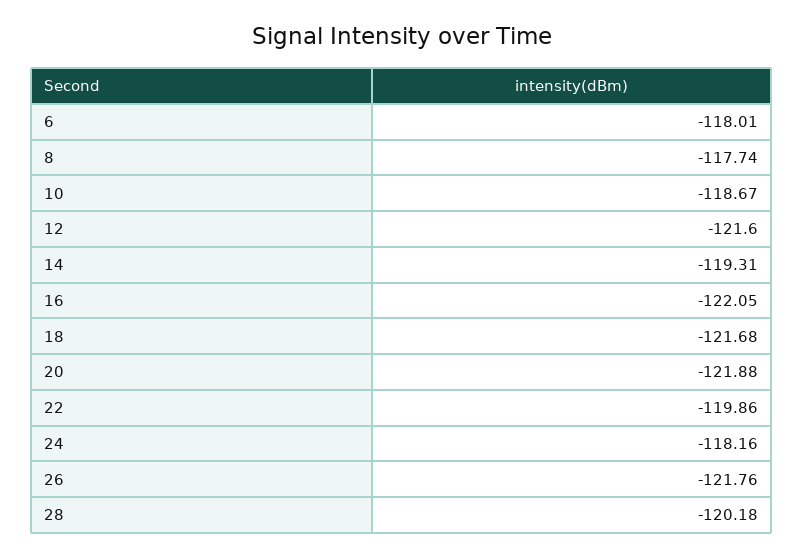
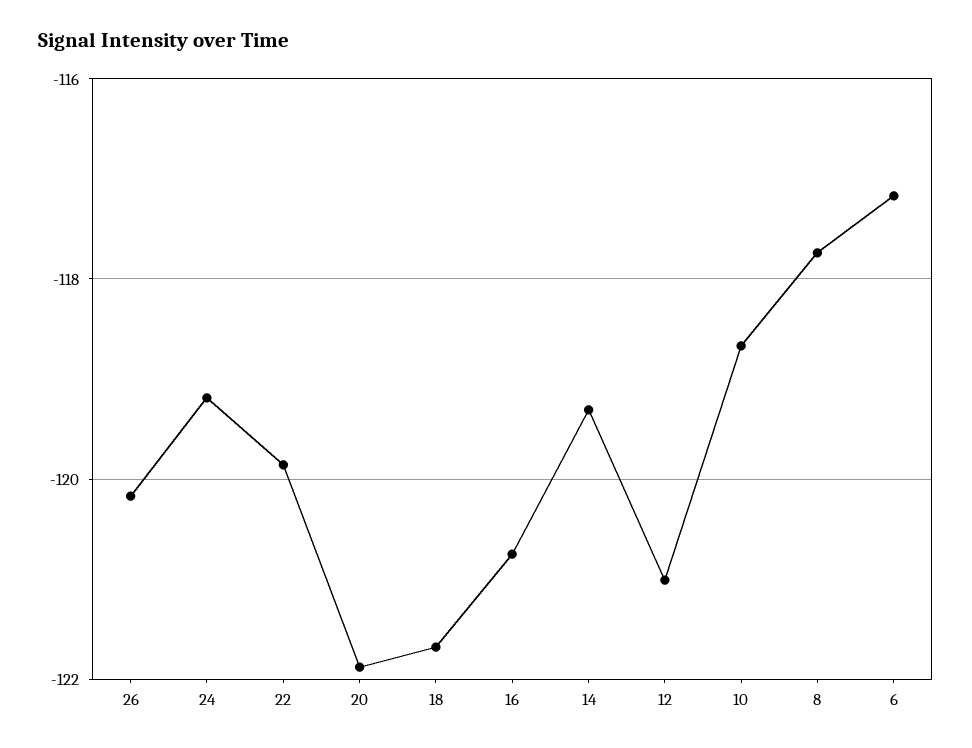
6: -118.01 -> -117.2
12: -121.6 -> -121
16: -122.05 -> -120.8
24: -118.16 -> -119.2
26: -121.76 -> -120.2
28: -120.18 -> none

